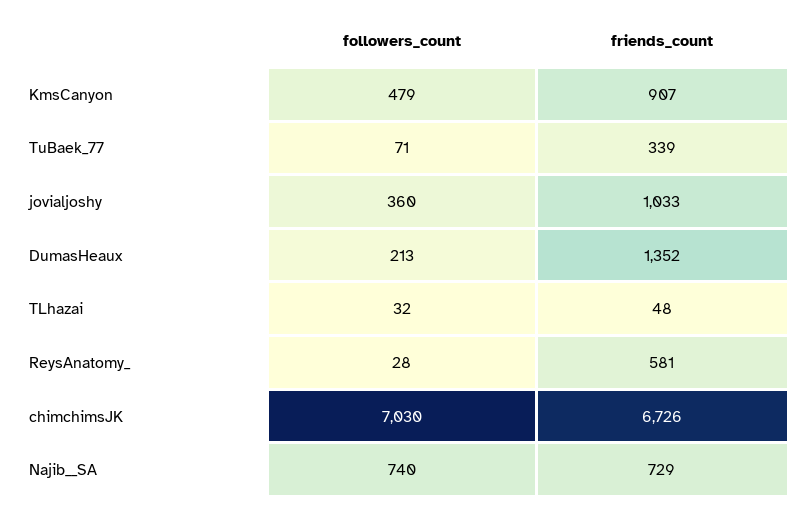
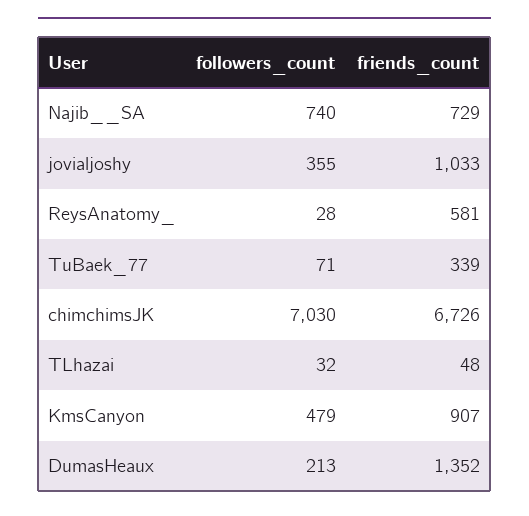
followers_count, jovialjoshy: 360 -> 355

